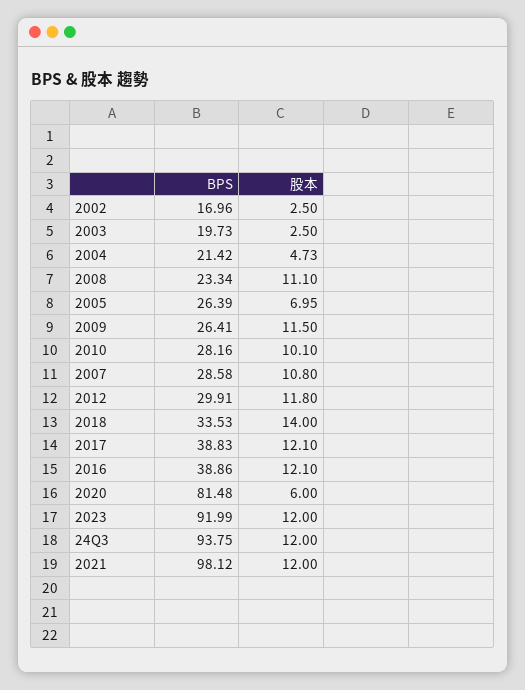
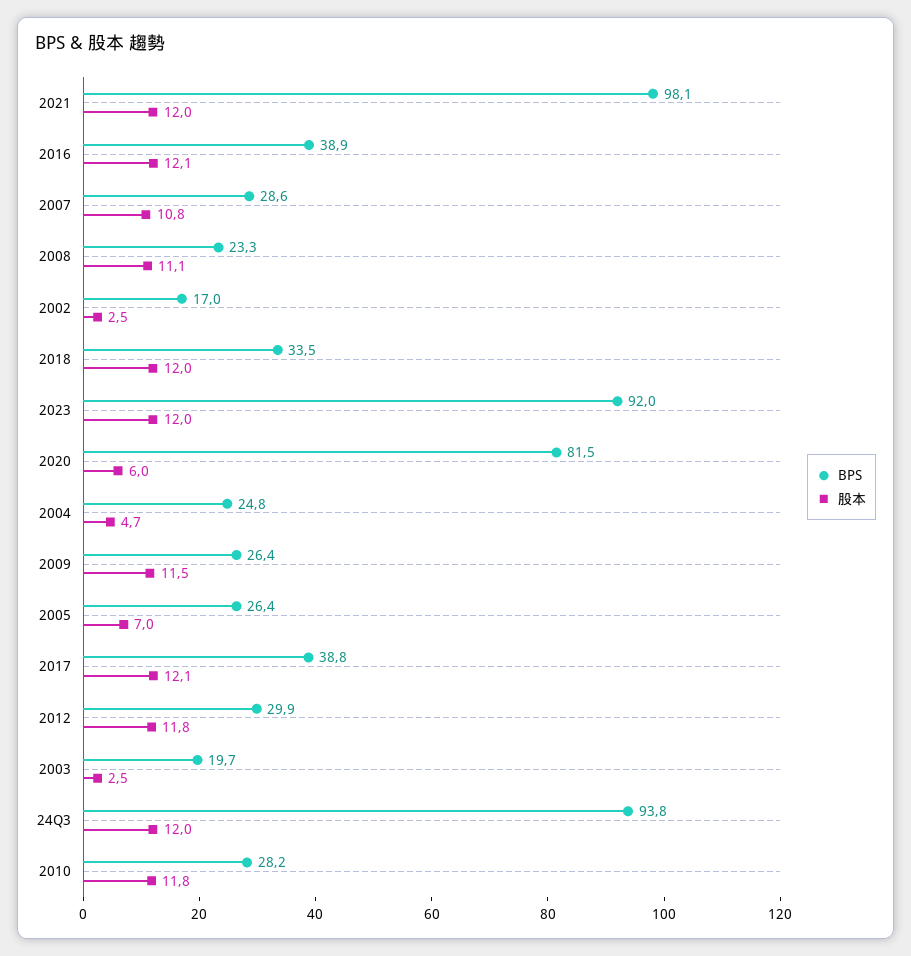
BPS, 2004: 21.42 -> 24.8
股本, 2010: 10.1 -> 11.8
股本, 2018: 14 -> 12

